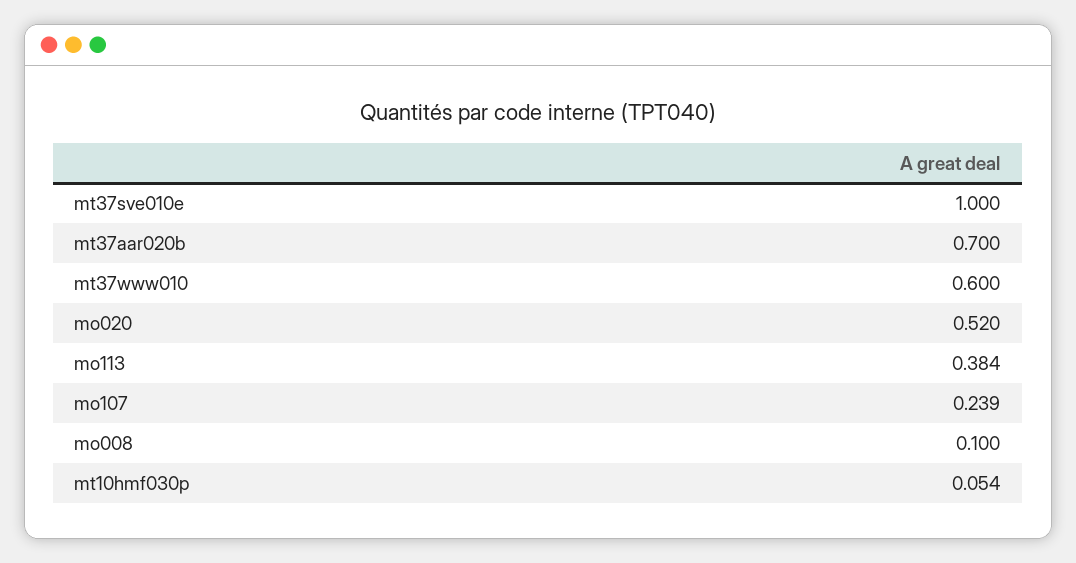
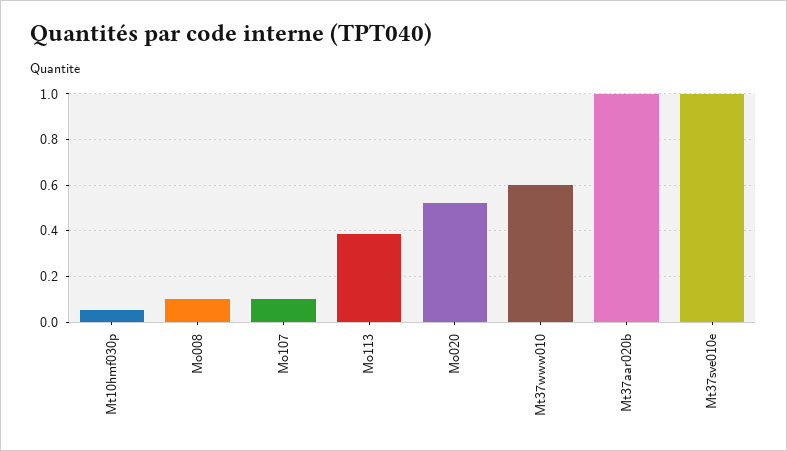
mt37aar020b: 0.7 -> 1
mo107: 0.239 -> 0.1

